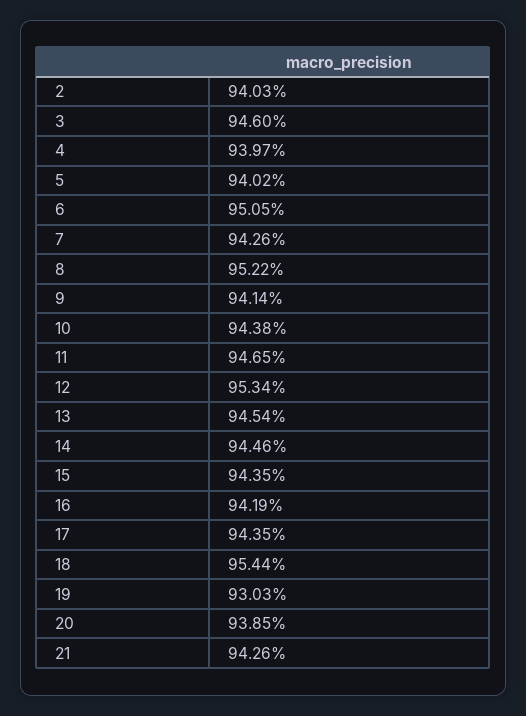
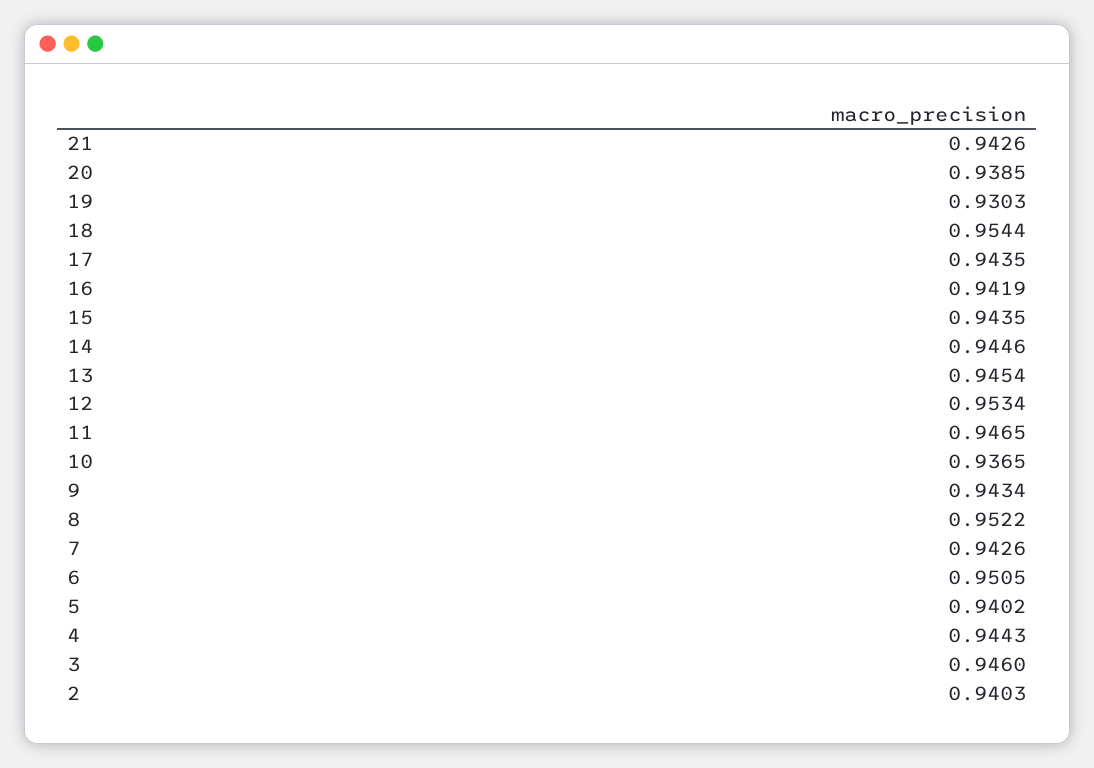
4: 0.9397 -> 0.9443
9: 0.9414 -> 0.9434
10: 0.9438 -> 0.9365

